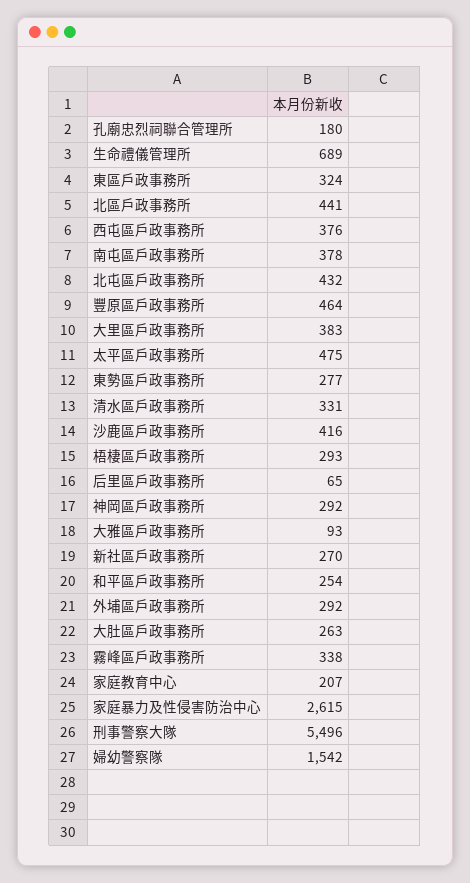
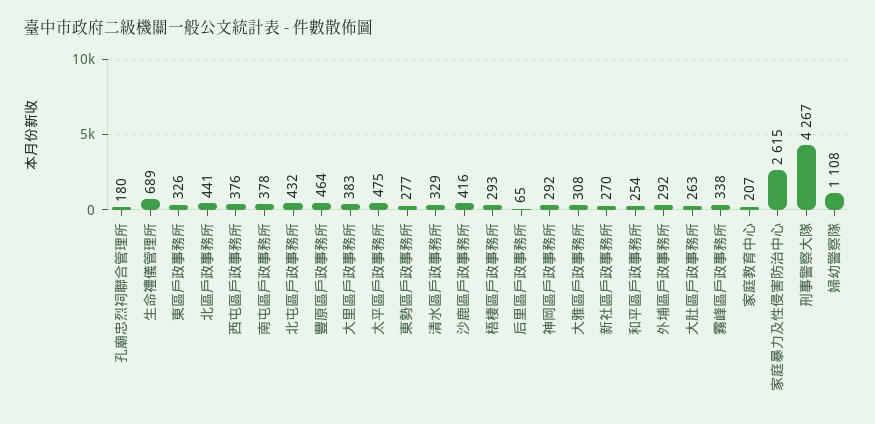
東區戶政事務所: 324 -> 326
清水區戶政事務所: 331 -> 329
大雅區戶政事務所: 93 -> 308
刑事警察大隊: 5496 -> 4267
婦幼警察隊: 1542 -> 1108

